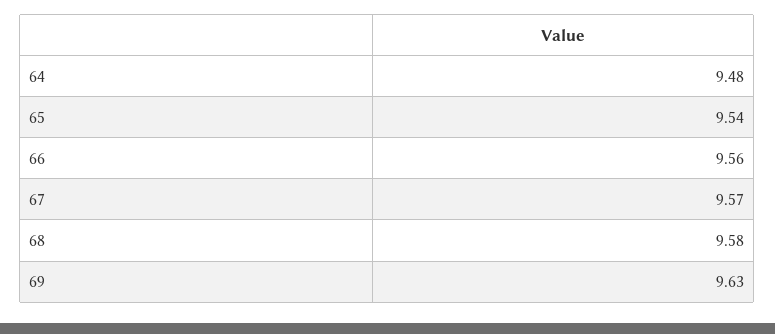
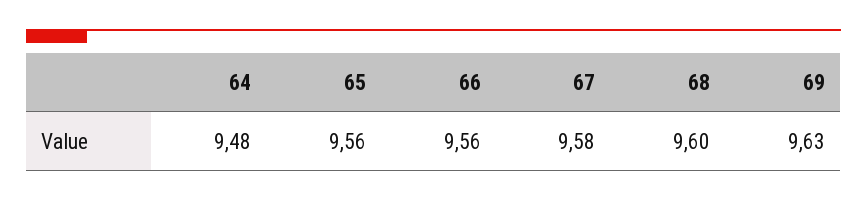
65: 9.54 -> 9.56
67: 9.57 -> 9.58
68: 9.58 -> 9.6

